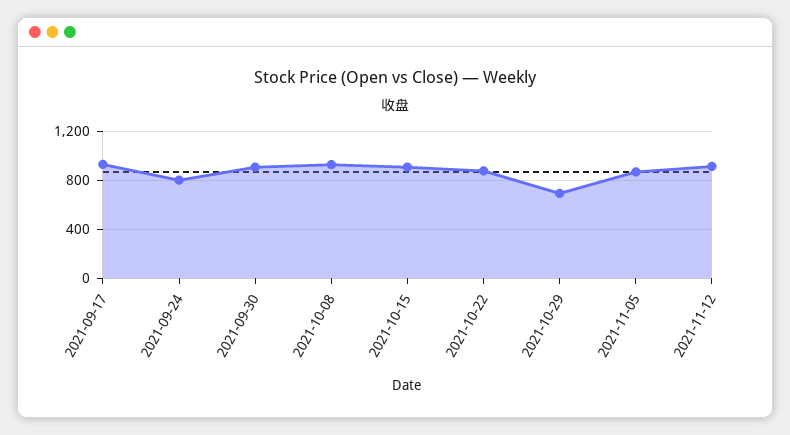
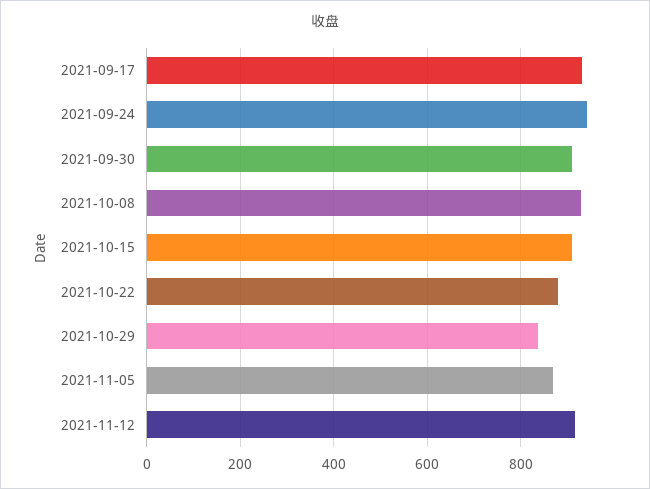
2021-09-24: 800 -> 940
2021-10-29: 700 -> 840

